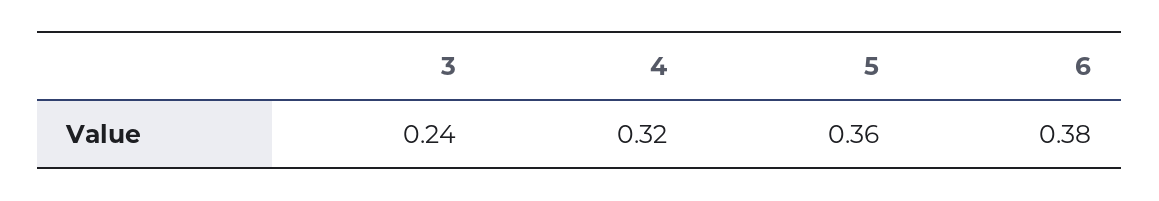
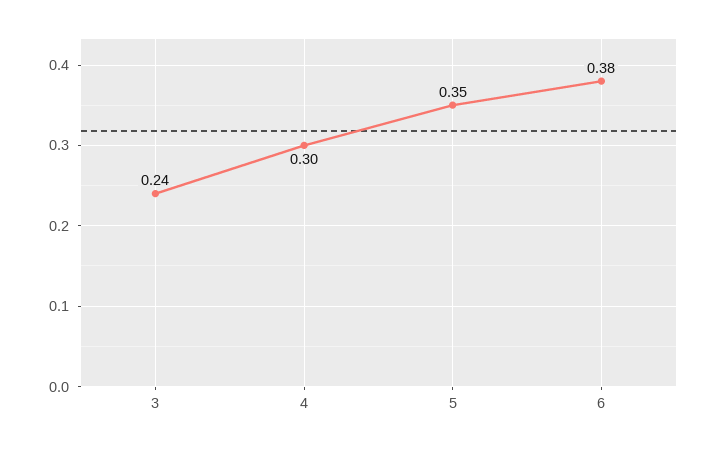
4: 0.32 -> 0.3
5: 0.36 -> 0.35

